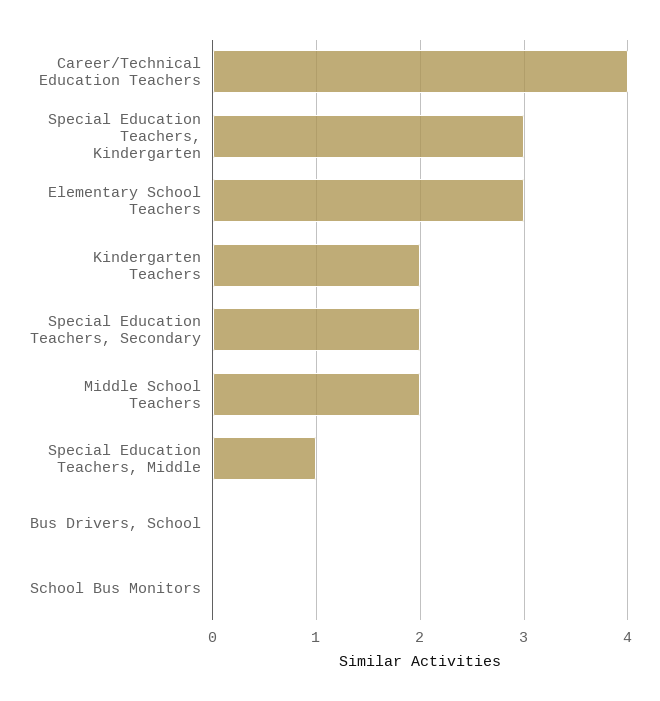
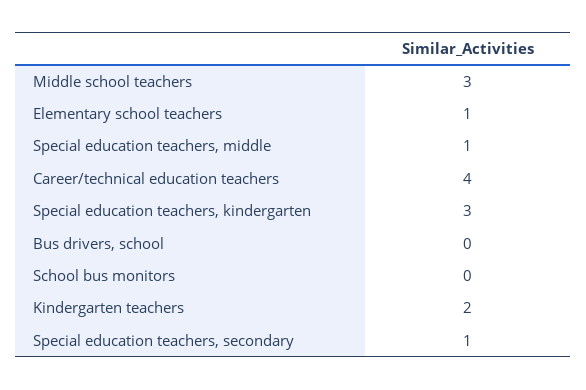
Elementary School Teachers: 3 -> 1
Special Education Teachers, Secondary: 2 -> 1
Middle School Teachers: 2 -> 3

